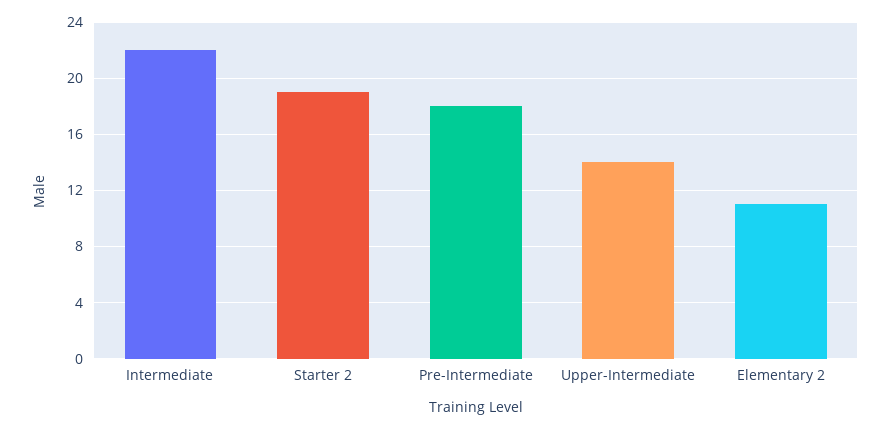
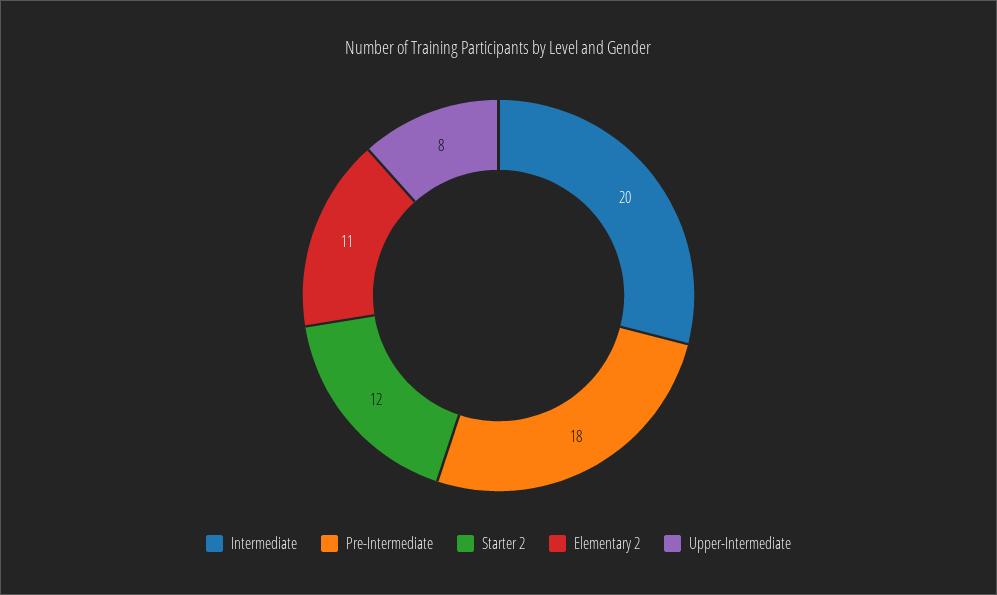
Intermediate: 22 -> 20
Starter 2: 19 -> 12
Upper-Intermediate: 14 -> 8

